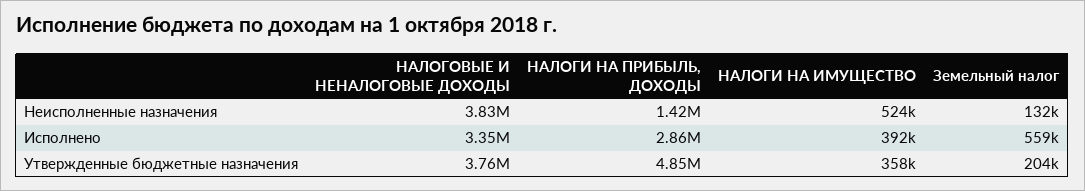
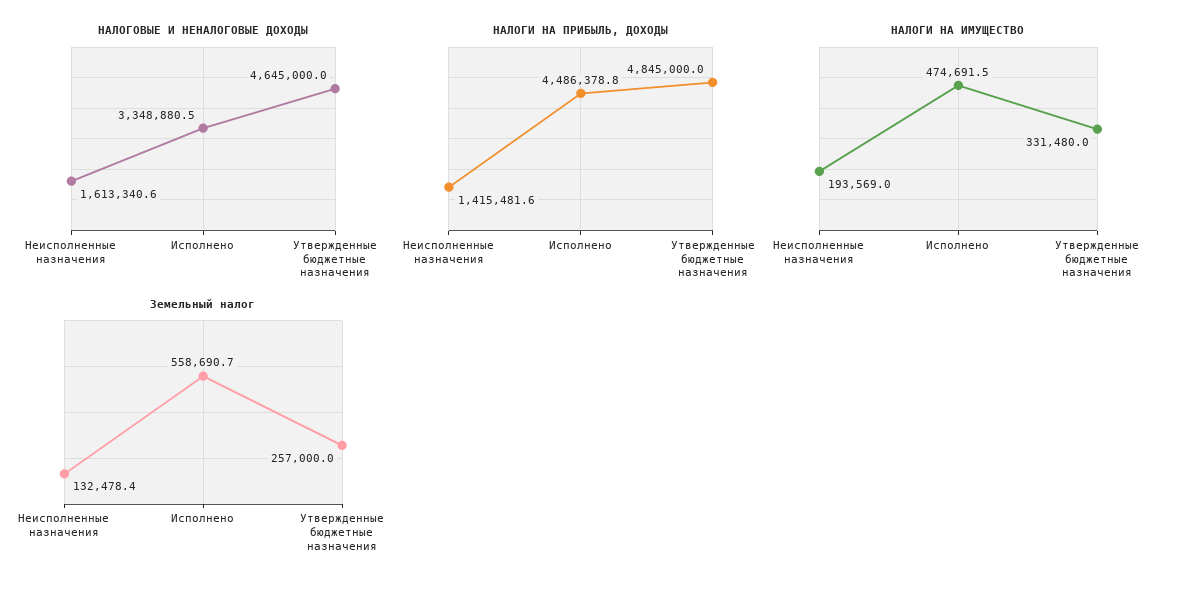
НАЛОГОВЫЕ И НЕНАЛОГОВЫЕ ДОХОДЫ, Неисполненные назначения: 3830000 -> 1613340.6
НАЛОГИ НА ИМУЩЕСТВО, Неисполненные назначения: 524000 -> 193569
НАЛОГИ НА ПРИБЫЛЬ, ДОХОДЫ, Исполнено: 2860000 -> 4486378.8
НАЛОГИ НА ИМУЩЕСТВО, Исполнено: 392000 -> 474691.5
НАЛОГОВЫЕ И НЕНАЛОГОВЫЕ ДОХОДЫ, Утвержденные бюджетные назначения: 3760000 -> 4645000
НАЛОГИ НА ИМУЩЕСТВО, Утвержденные бюджетные назначения: 358000 -> 331480
Земельный налог, Утвержденные бюджетные назначения: 204000 -> 257000

